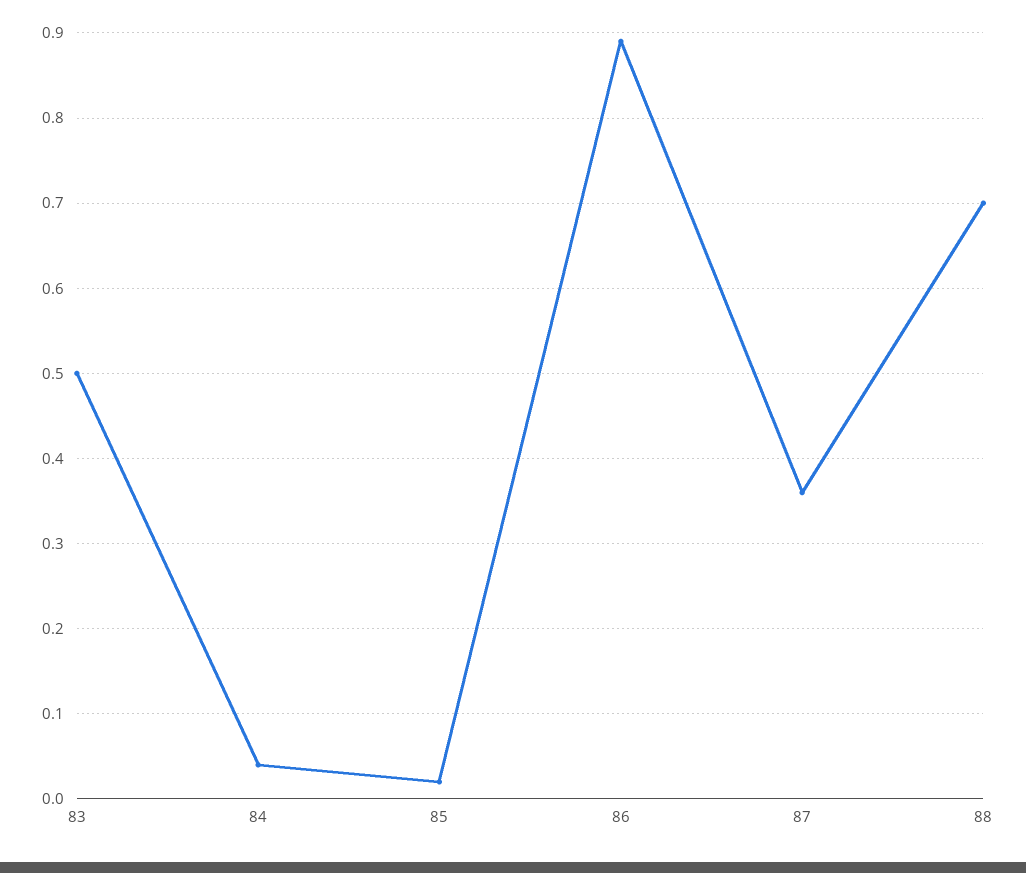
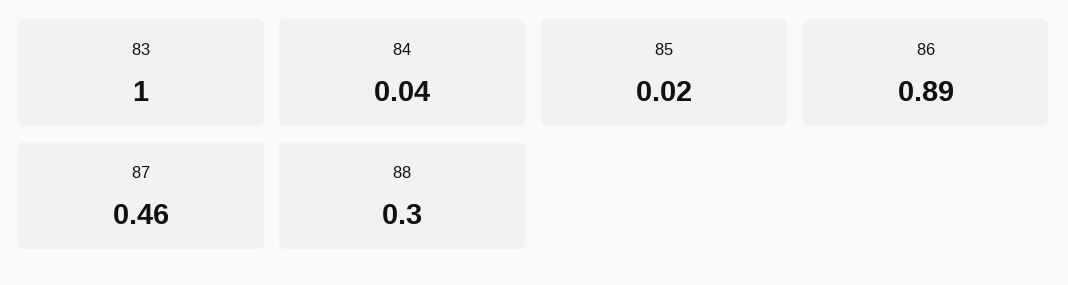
83: 0.5 -> 1
87: 0.36 -> 0.46
88: 0.7 -> 0.3

